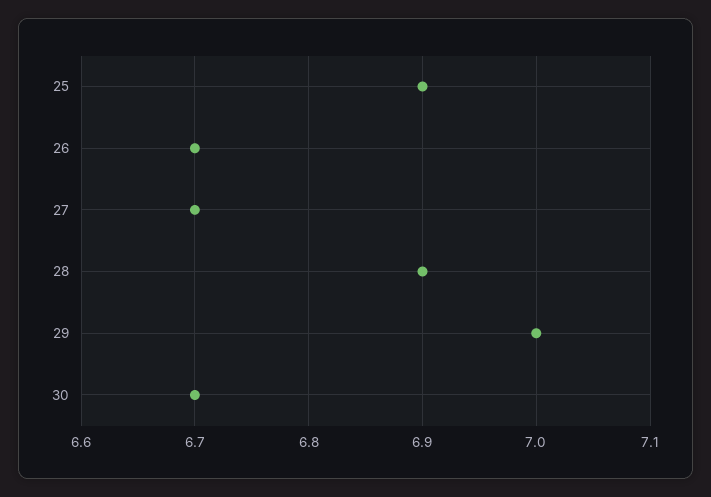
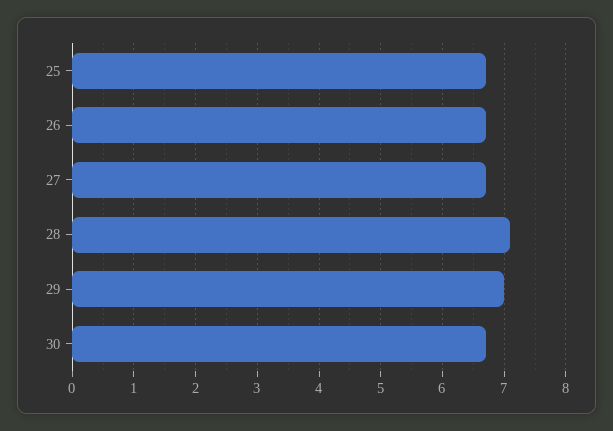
25: 6.9 -> 6.7
28: 6.9 -> 7.1

